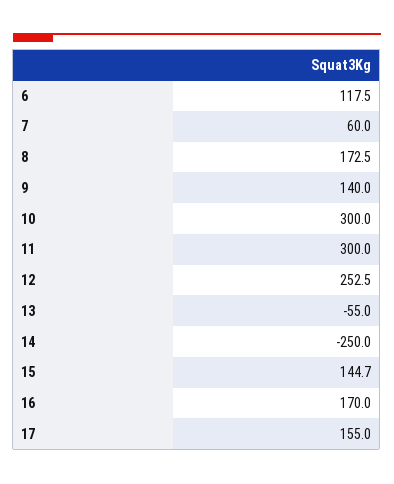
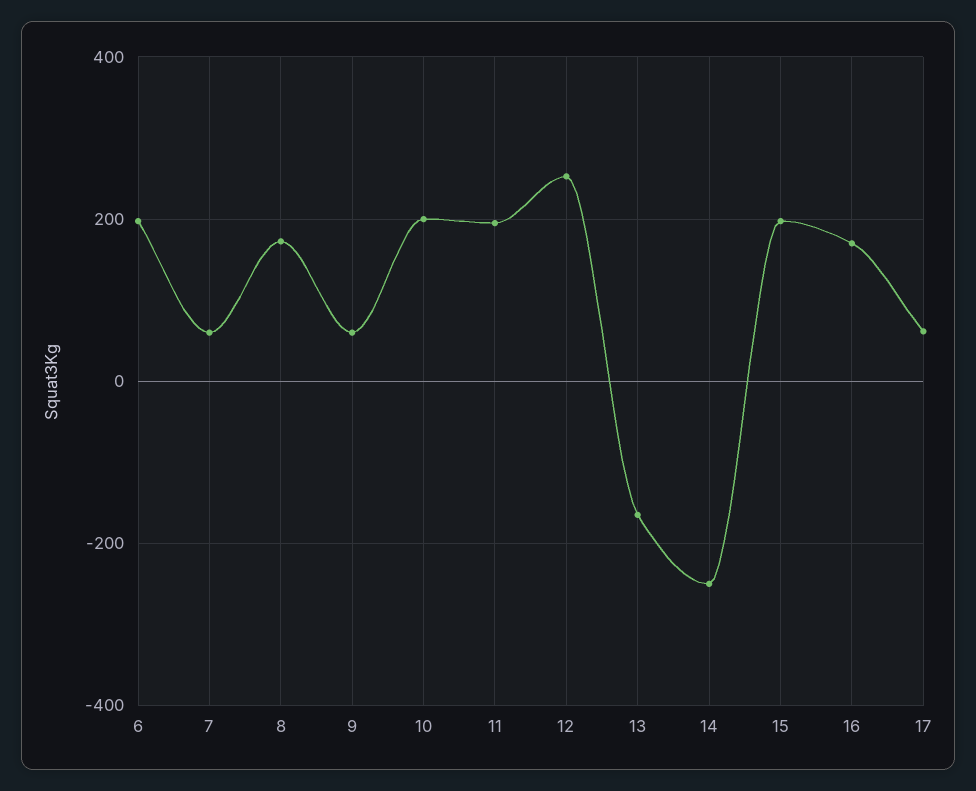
6: 117.5 -> 200
9: 140 -> 60
10: 300 -> 200
11: 300 -> 200
13: -55 -> -160
15: 144.7 -> 200
17: 155 -> 60

